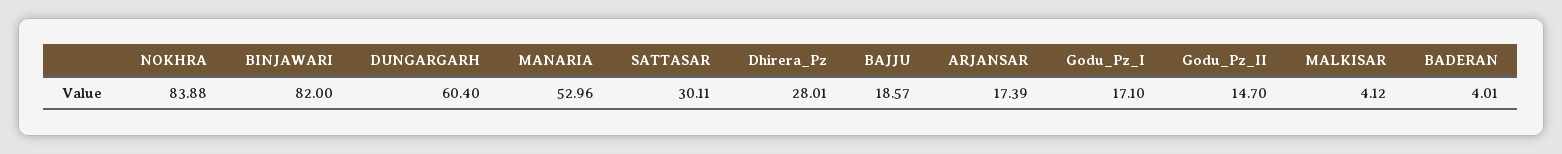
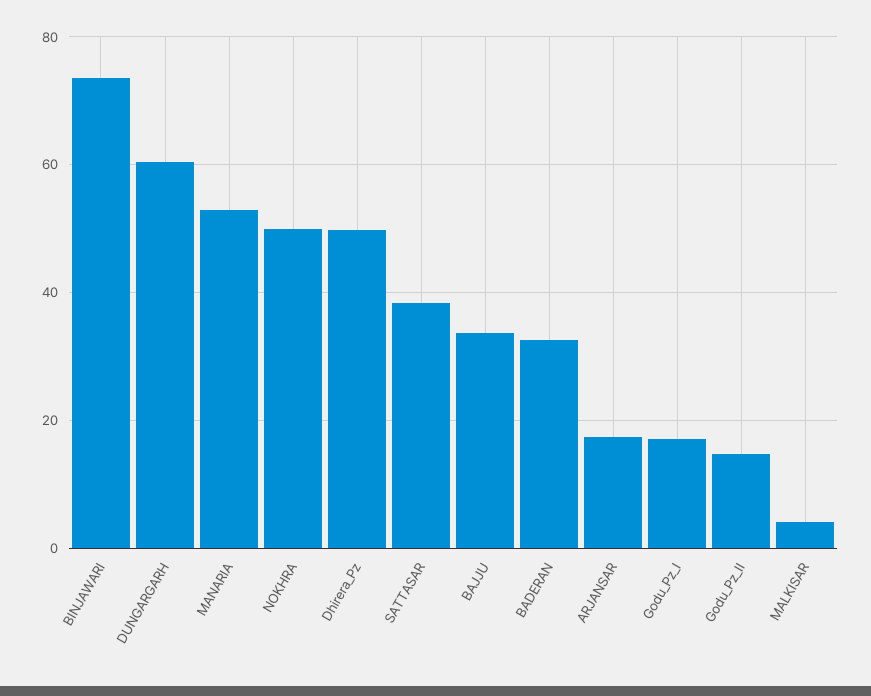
NOKHRA: 83.88 -> 50
BINJAWARI: 82 -> 74
SATTASAR: 30.11 -> 38
Dhirera_Pz: 28.01 -> 50
BAJJU: 18.57 -> 34
BADERAN: 4.01 -> 32

